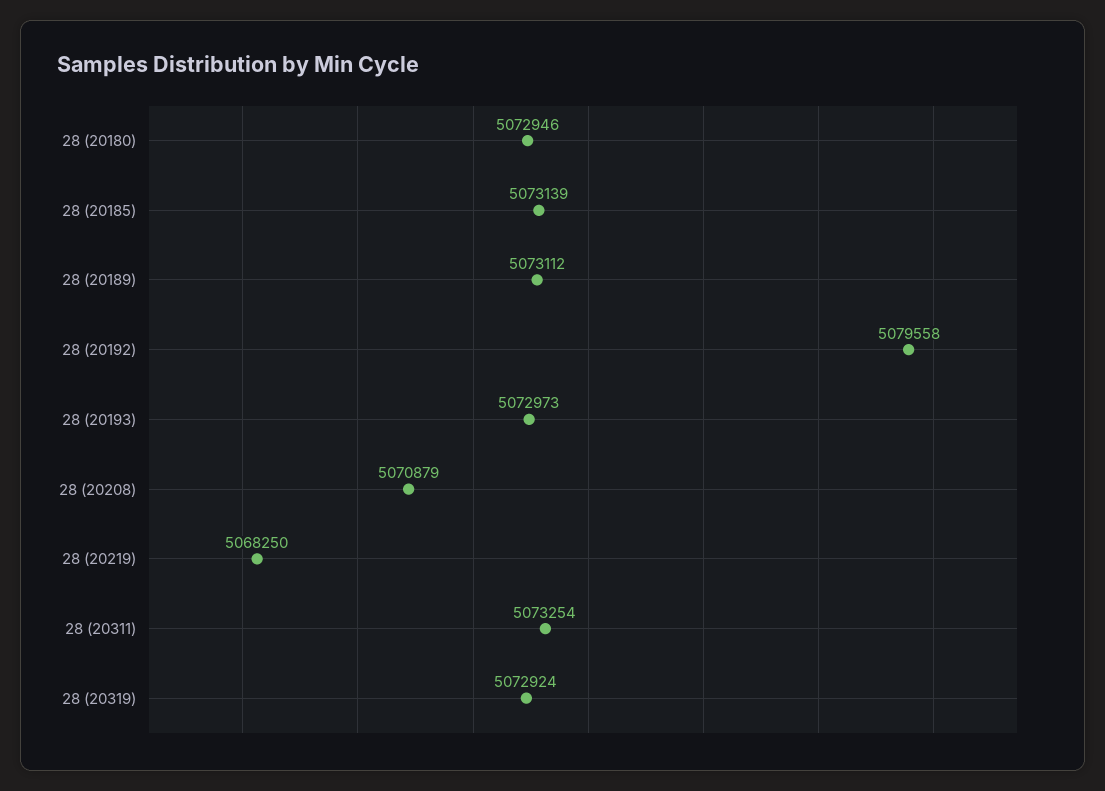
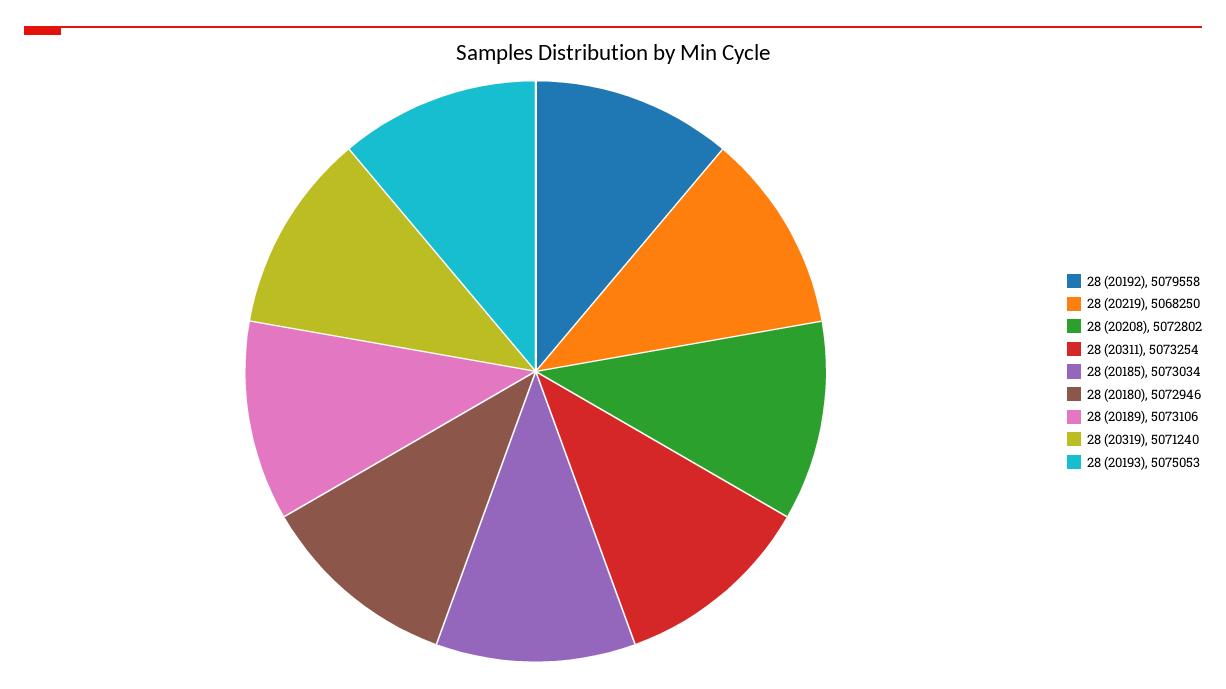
28 (20185): 5073139 -> 5073034
28 (20189): 5073112 -> 5073106
28 (20193): 5072973 -> 5075053
28 (20208): 5070879 -> 5072802
28 (20319): 5072924 -> 5071240

